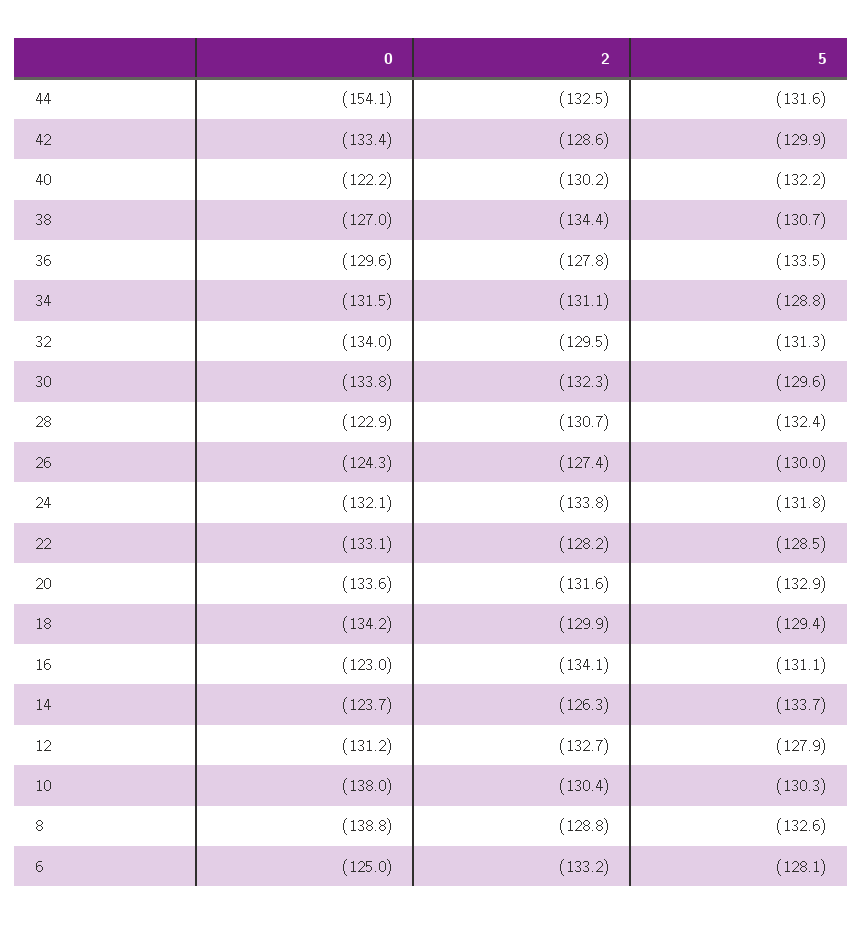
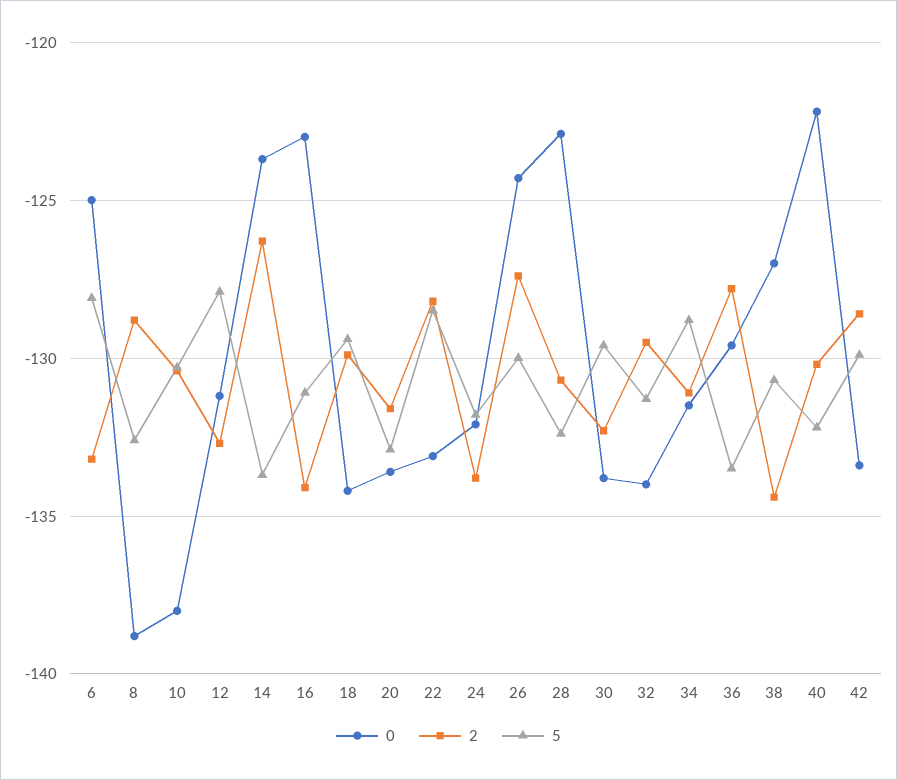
0, 44: -154.1 -> none
2, 44: -132.5 -> none
5, 44: -131.6 -> none

